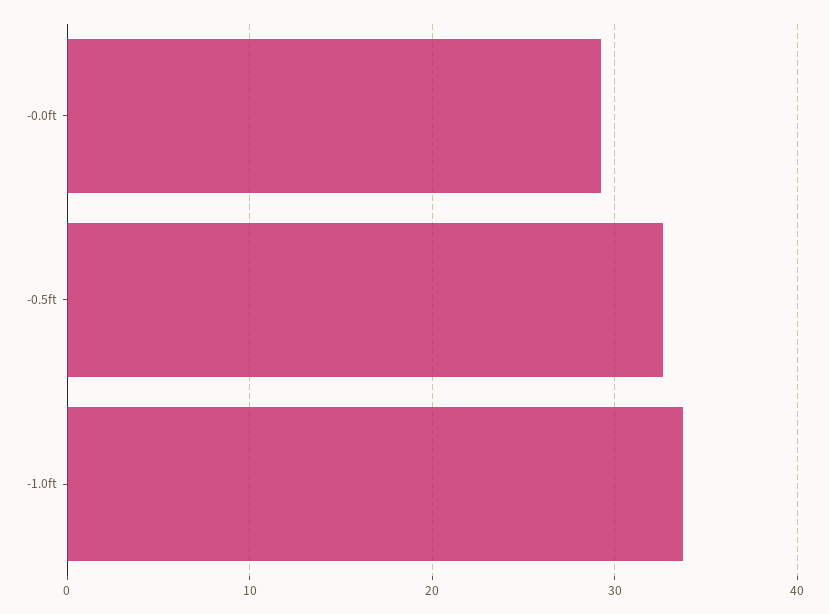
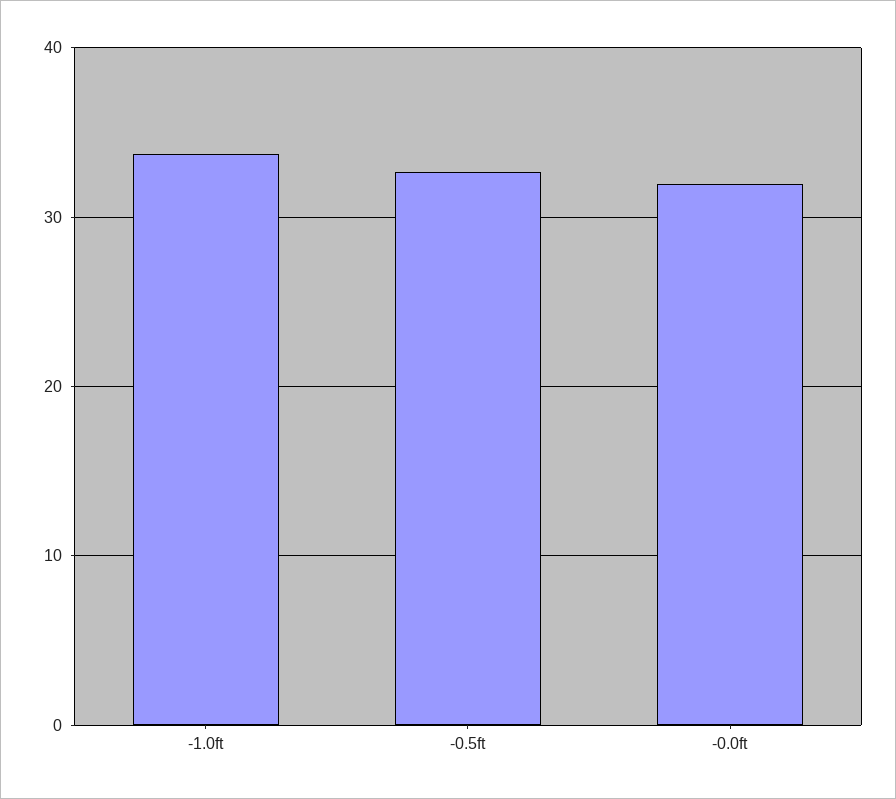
-0.0ft: 29 -> 32

